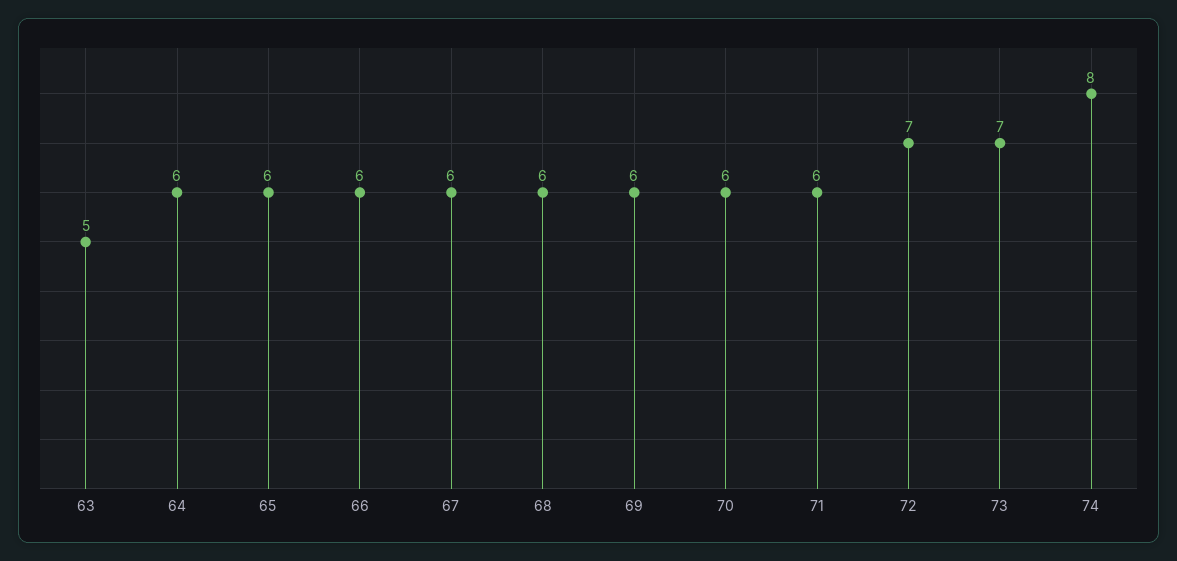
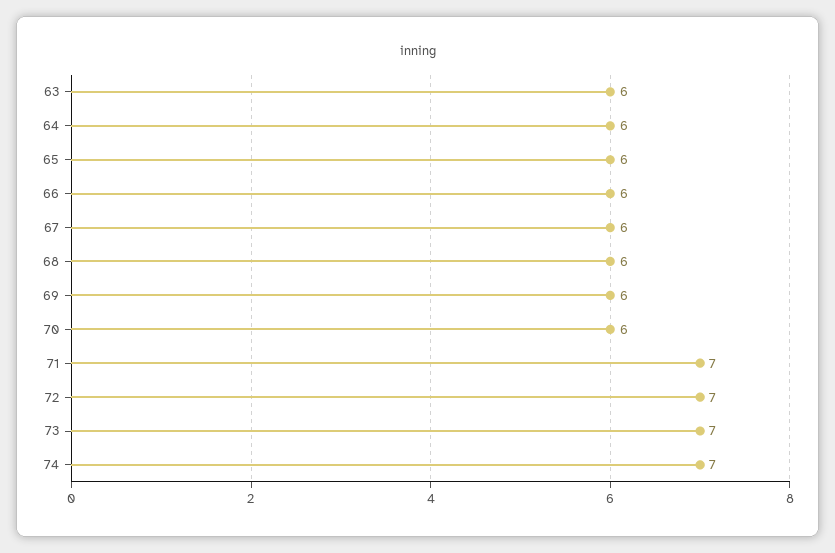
63: 5 -> 6
71: 6 -> 7
74: 8 -> 7

